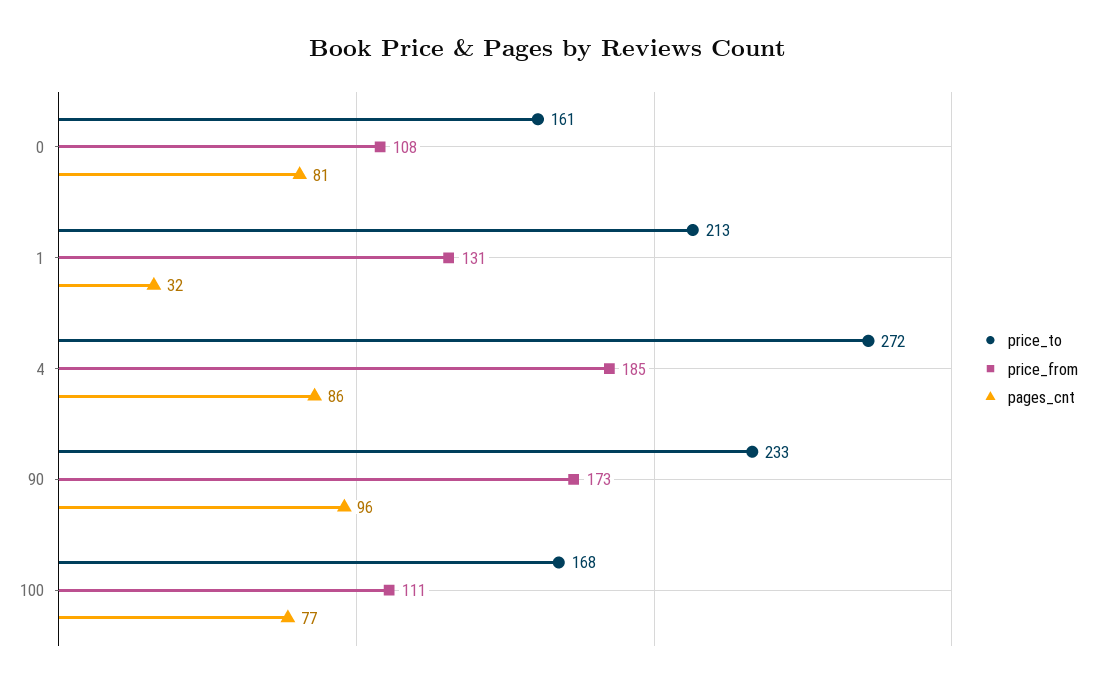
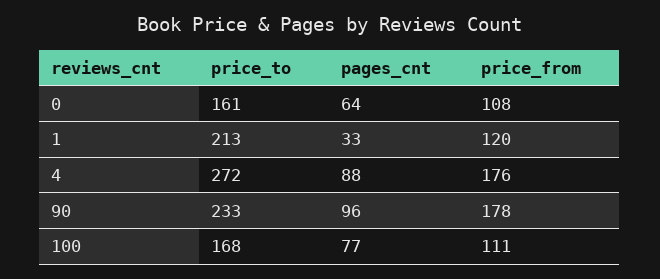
pages_cnt, 0: 81 -> 64
price_from, 1: 131 -> 120
pages_cnt, 1: 32 -> 33
price_from, 4: 185 -> 176
pages_cnt, 4: 86 -> 88
price_from, 90: 173 -> 178

